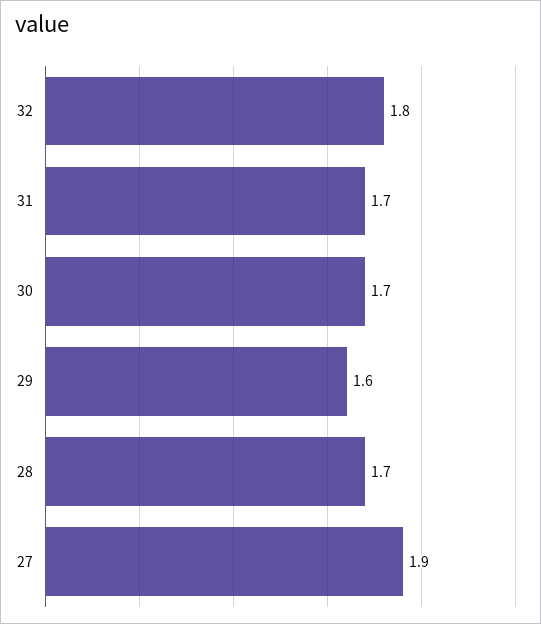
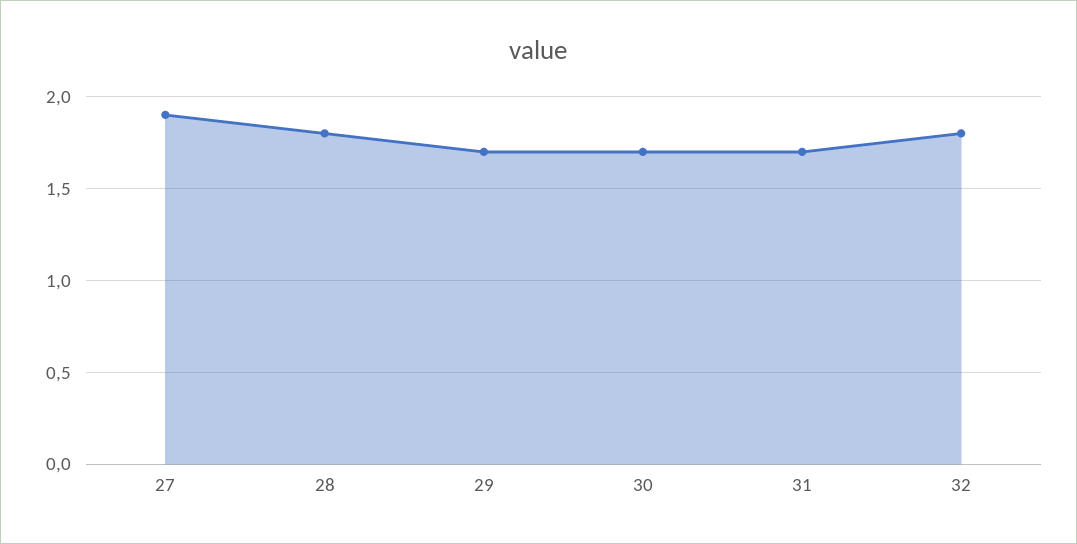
29: 1.6 -> 1.7
28: 1.7 -> 1.8

